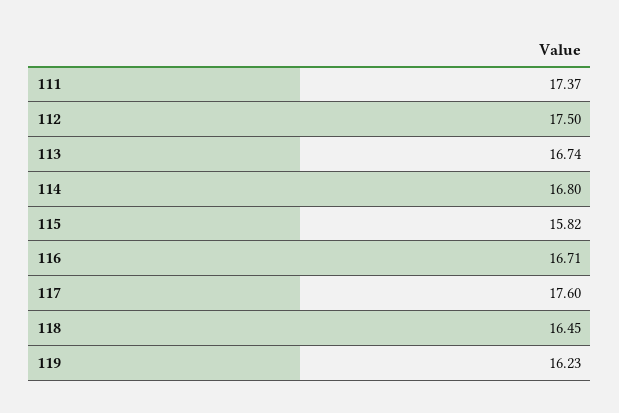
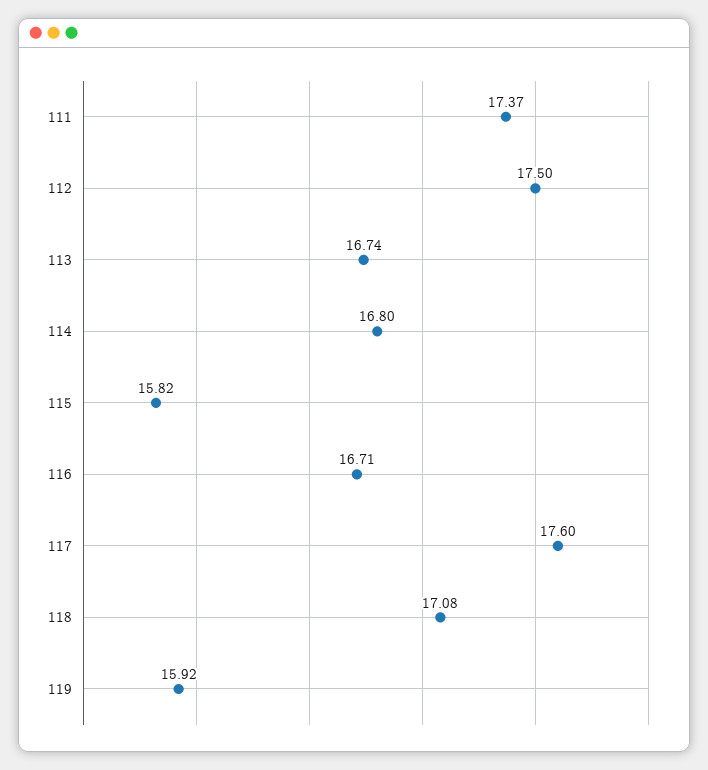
118: 16.45 -> 17.08
119: 16.23 -> 15.92

